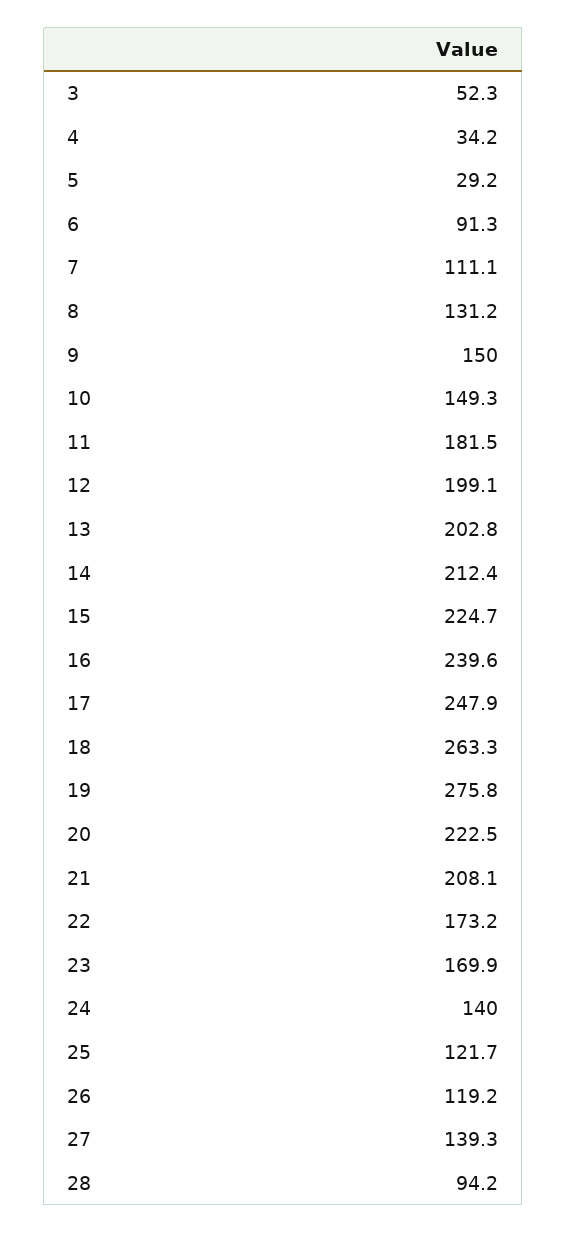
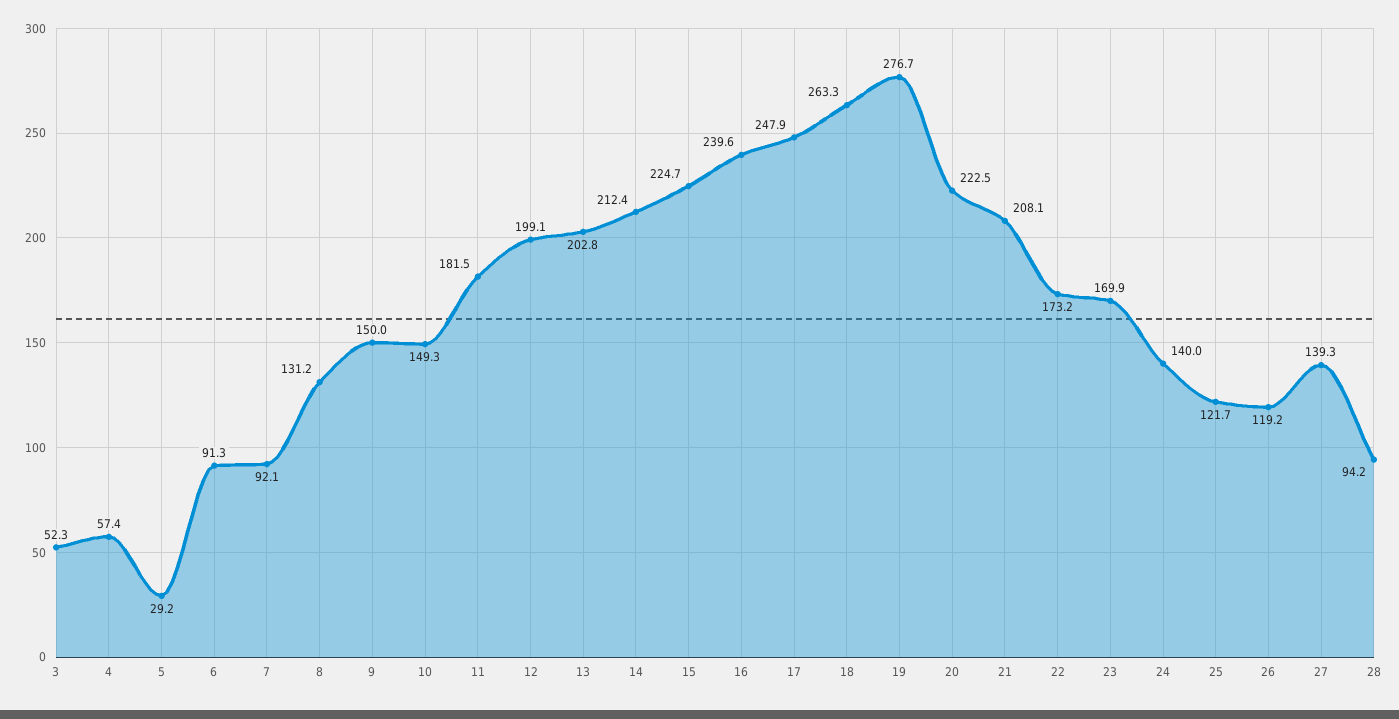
4: 34.2 -> 57.4
7: 111.1 -> 92.1
19: 275.8 -> 276.7

